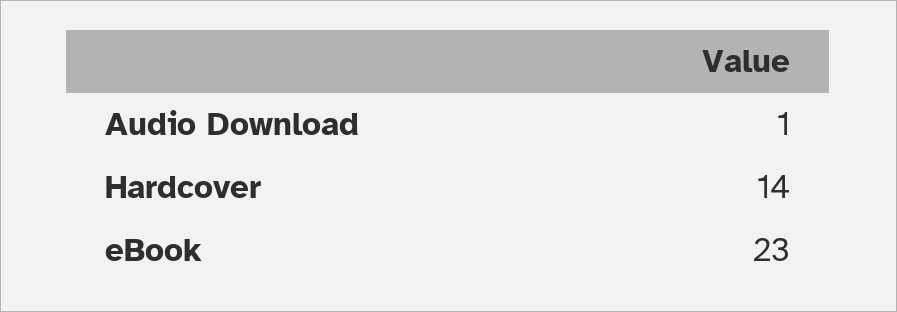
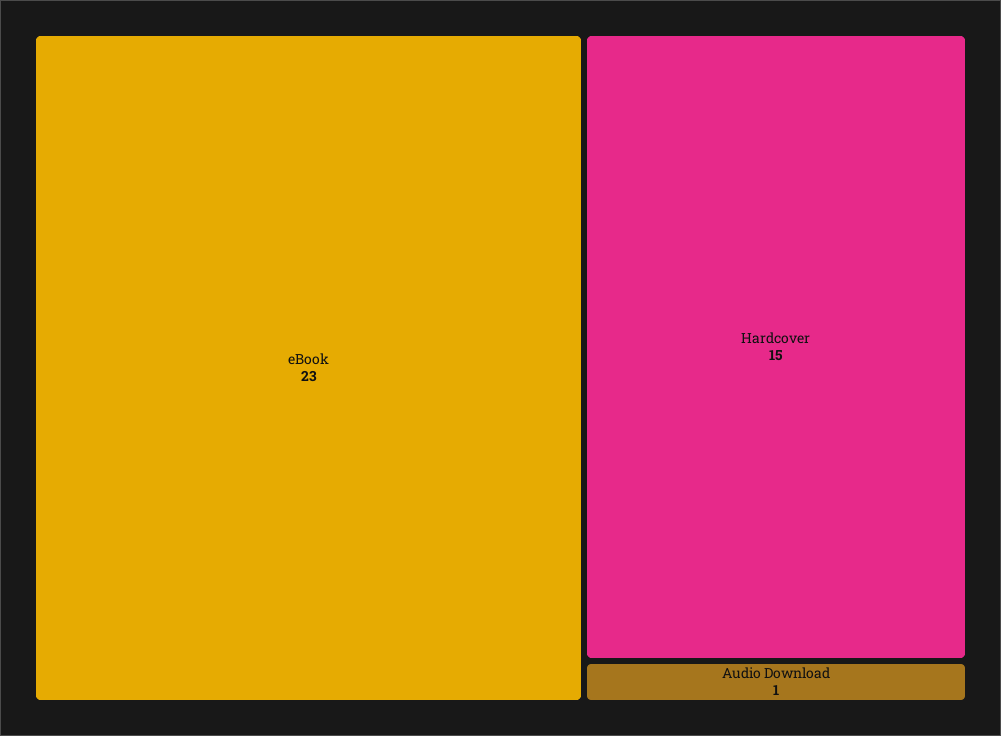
Hardcover: 14 -> 15

